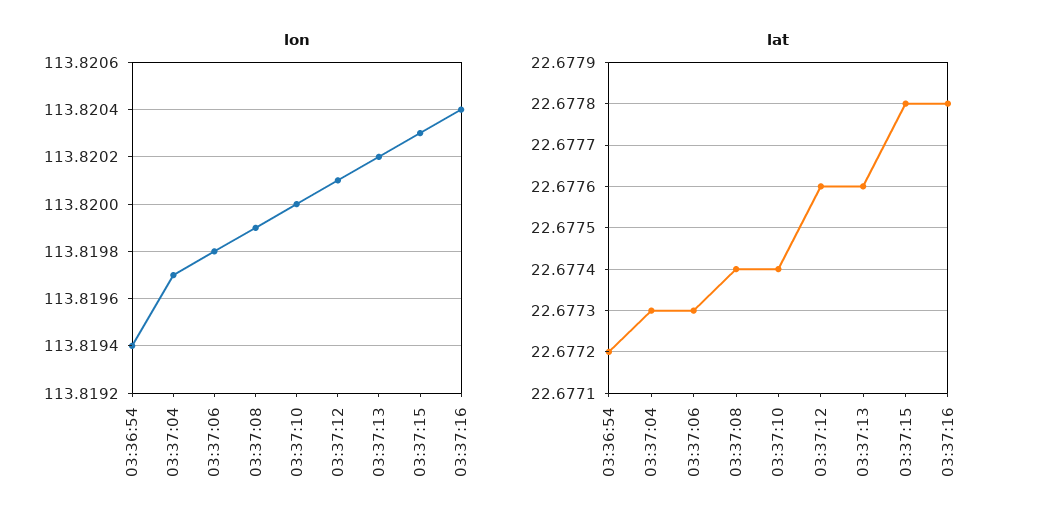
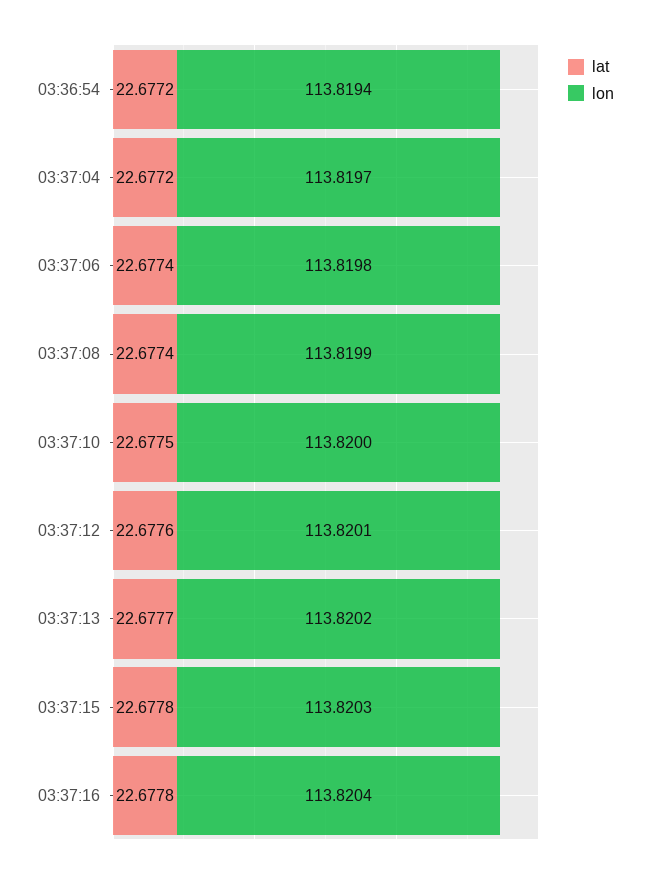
lat, 03:37:04: 22.6773 -> 22.6772
lat, 03:37:06: 22.6773 -> 22.6774
lat, 03:37:10: 22.6774 -> 22.6775
lat, 03:37:13: 22.6776 -> 22.6777

